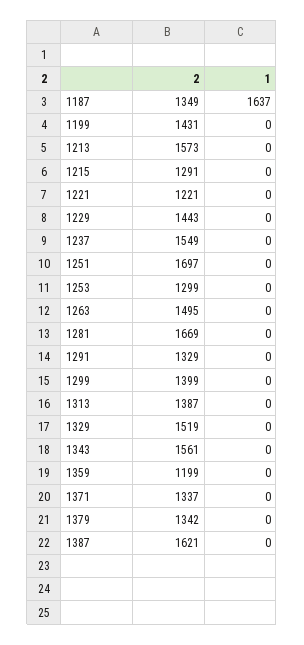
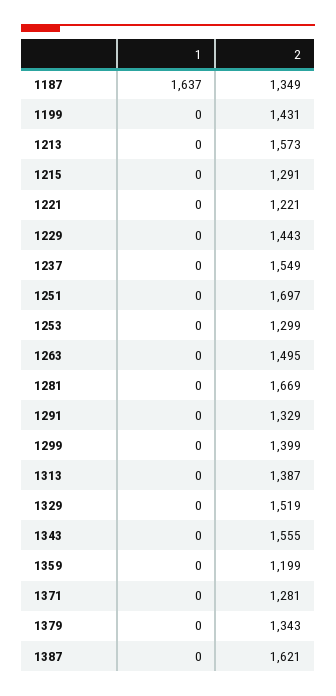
2, 1343: 1561 -> 1555
2, 1371: 1337 -> 1281
2, 1379: 1342 -> 1343

